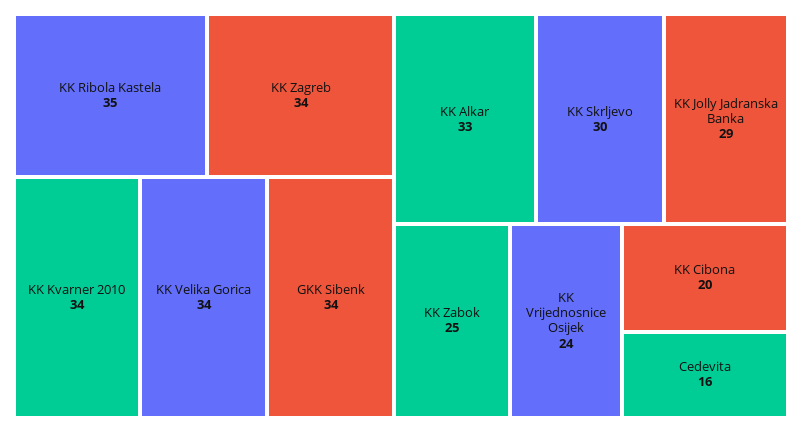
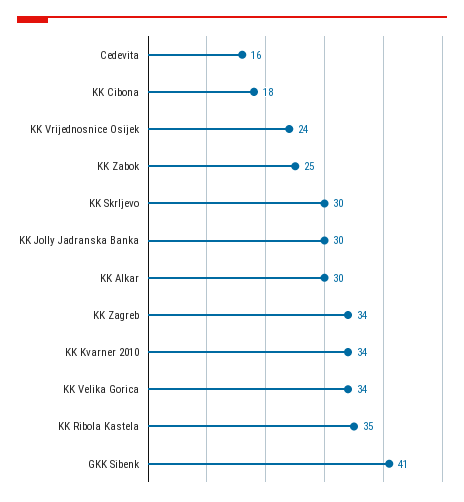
GKK Sibenk: 34 -> 41
KK Alkar: 33 -> 30
KK Jolly Jadranska Banka: 29 -> 30
KK Cibona: 20 -> 18

